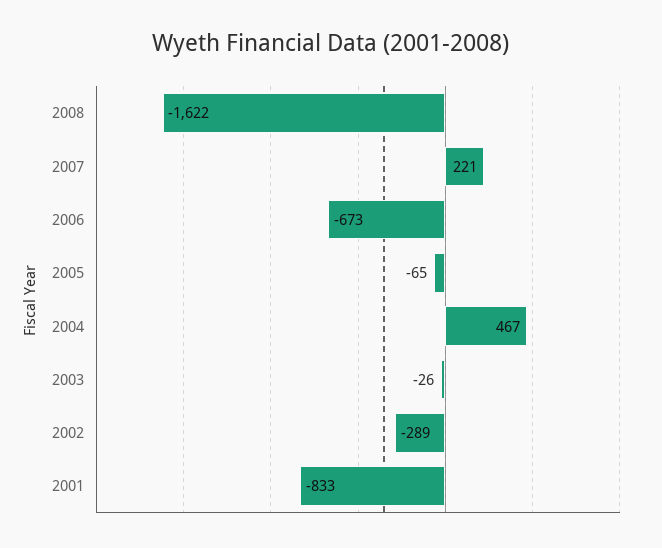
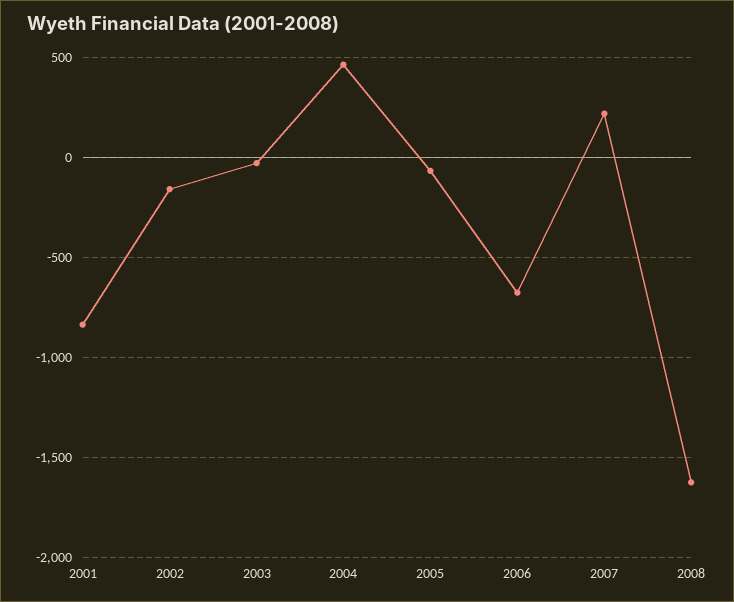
2002: -289 -> -150

